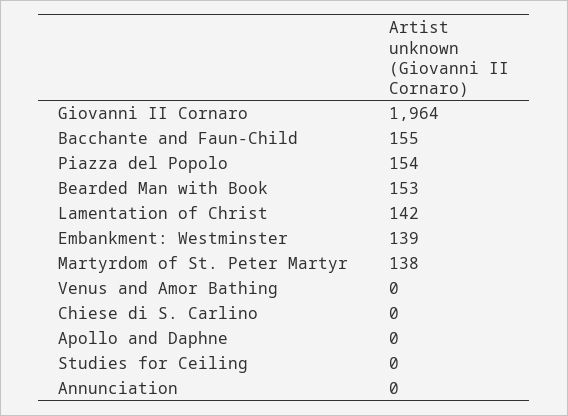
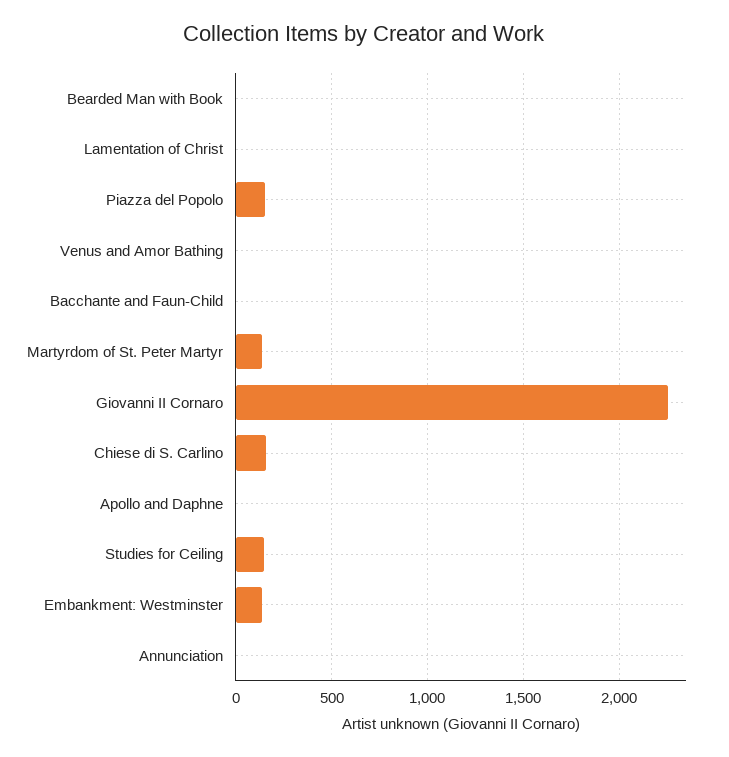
Giovanni II Cornaro: 1964 -> 2250
Bacchante and Faun-Child: 155 -> 0
Bearded Man with Book: 153 -> 0
Lamentation of Christ: 142 -> 0
Chiese di S. Carlino: 0 -> 150
Studies for Ceiling: 0 -> 150

